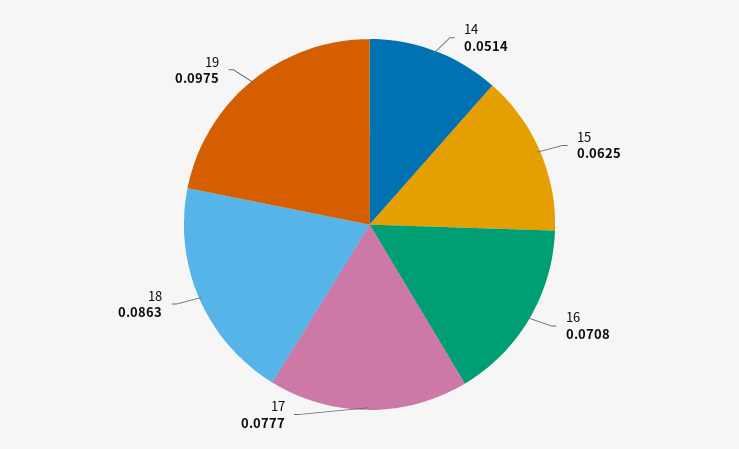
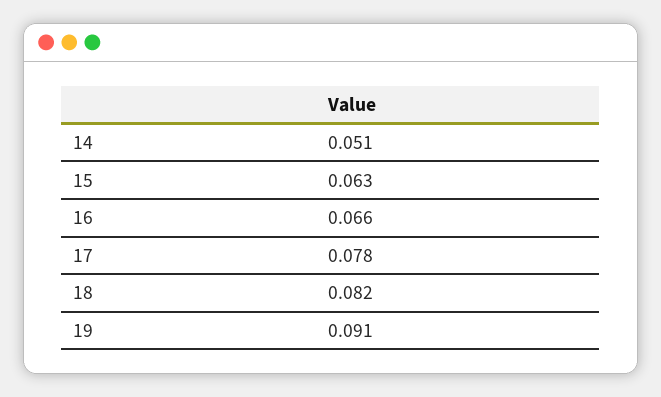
16: 0.0708 -> 0.066
18: 0.0863 -> 0.082
19: 0.0975 -> 0.091

